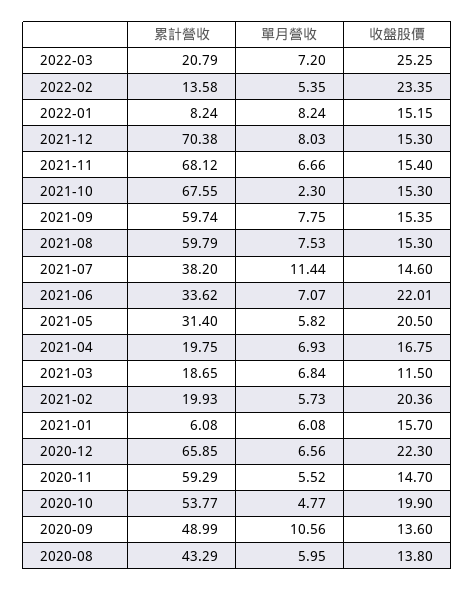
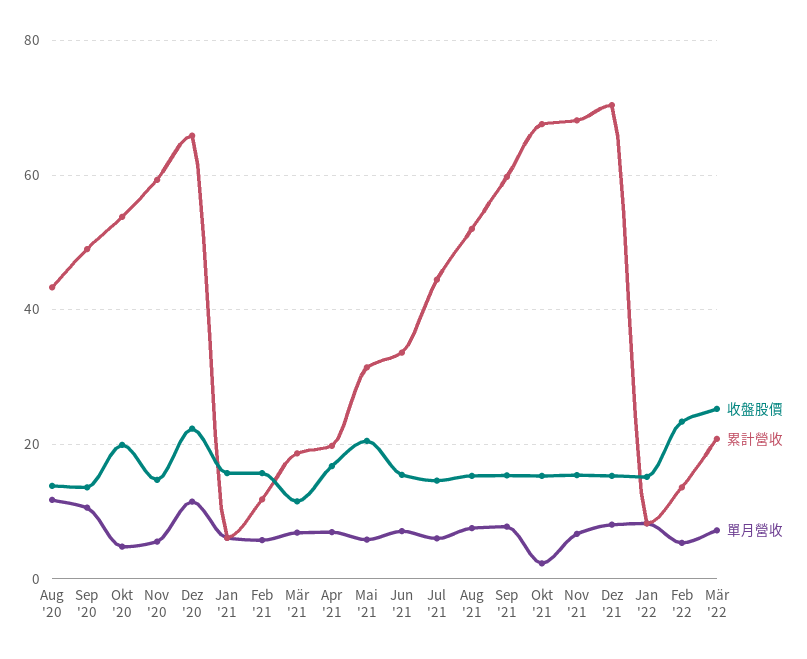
累計營收, 2021-08: 59.79 -> 52
累計營收, 2021-07: 38.2 -> 44
單月營收, 2021-07: 11.44 -> 6
收盤股價, 2021-06: 22.01 -> 16
累計營收, 2021-02: 19.93 -> 12
收盤股價, 2021-02: 20.36 -> 16
單月營收, 2020-12: 6.56 -> 12
單月營收, 2020-08: 5.95 -> 12

